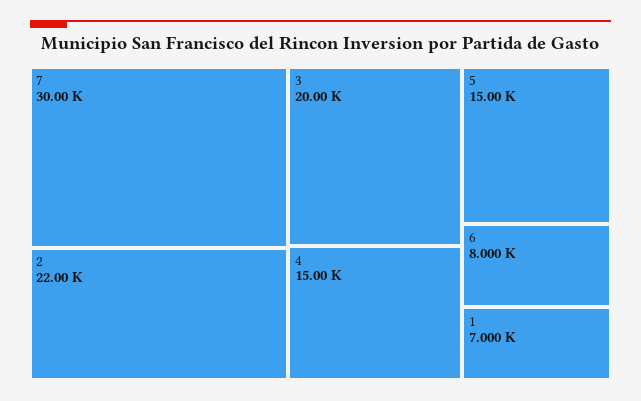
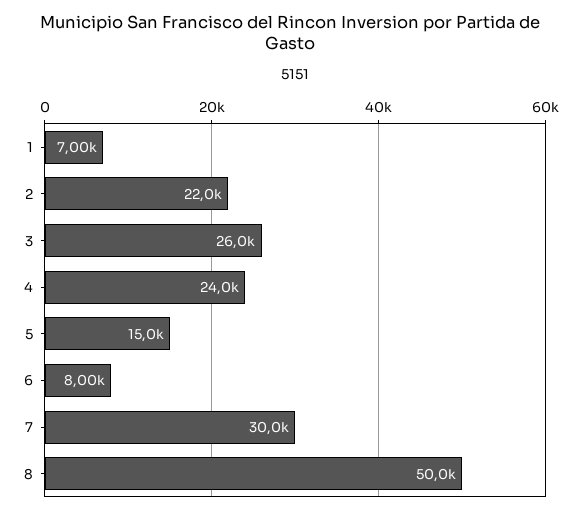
3: 20000 -> 26000
4: 15000 -> 24000
8: none -> 50000

